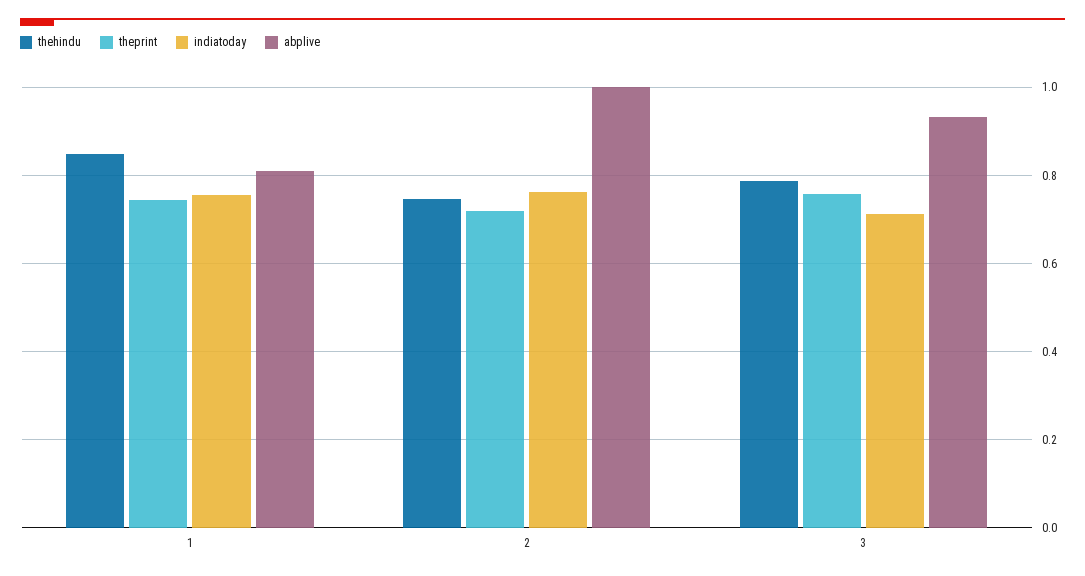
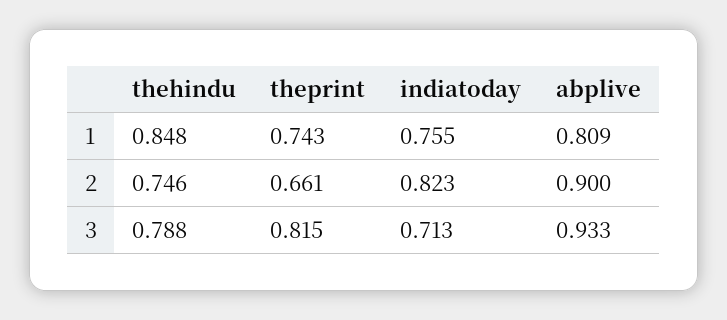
theprint, 2: 0.72 -> 0.661
indiatoday, 2: 0.76 -> 0.823
abplive, 2: 1 -> 0.9
theprint, 3: 0.76 -> 0.815

